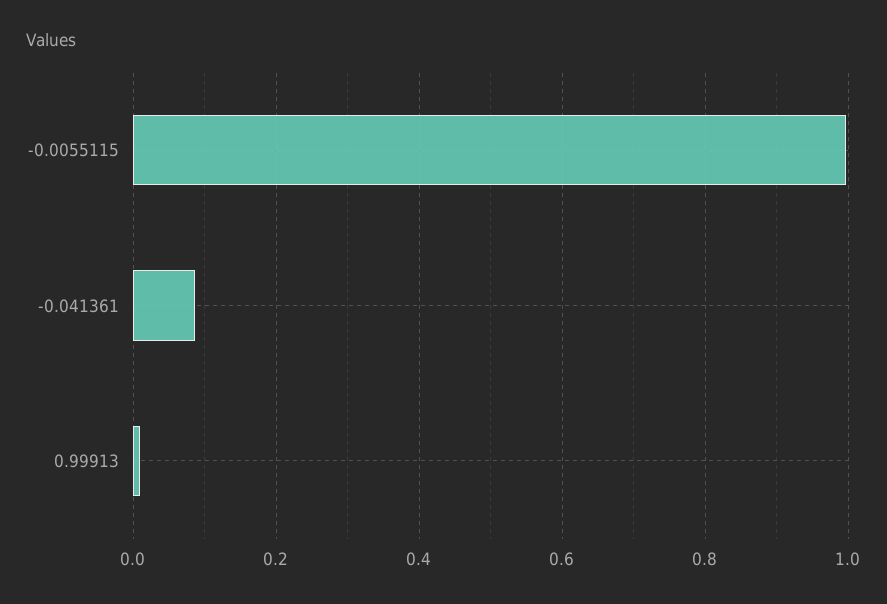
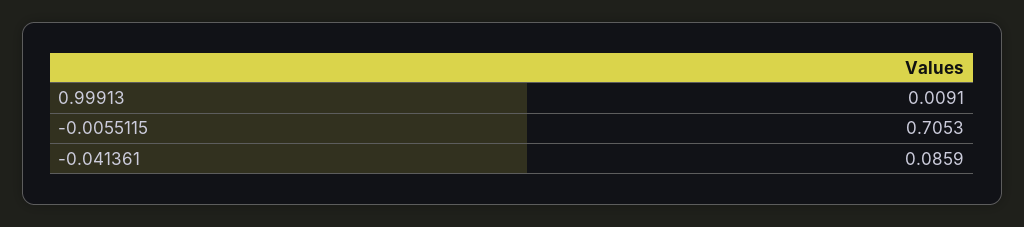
-0.0055115: 1 -> 0.7053

